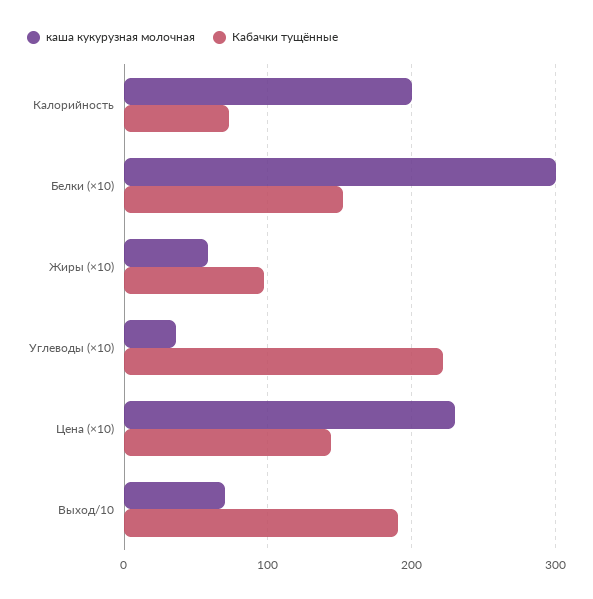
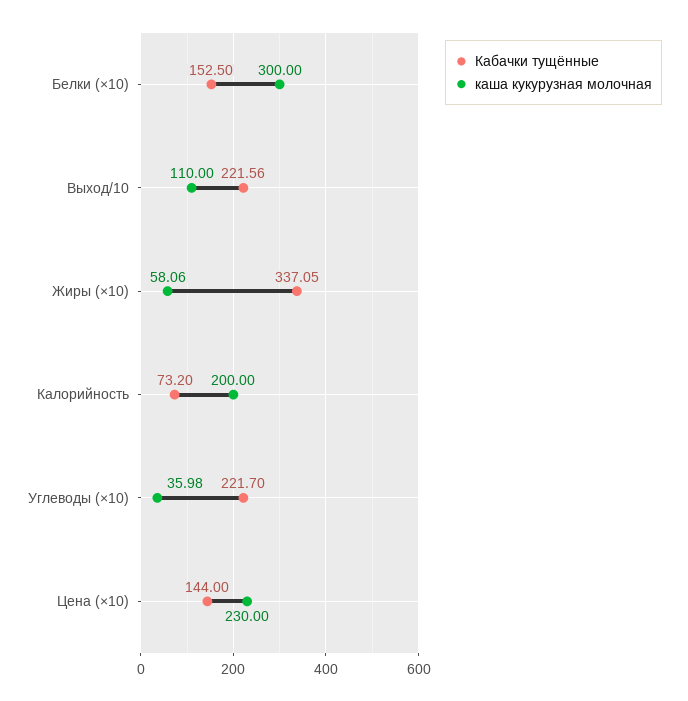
Кабачки тущённые, Жиры (×10): 100 -> 337.05
каша кукурузная молочная, Выход/10: 70 -> 110
Кабачки тущённые, Выход/10: 190 -> 221.56

